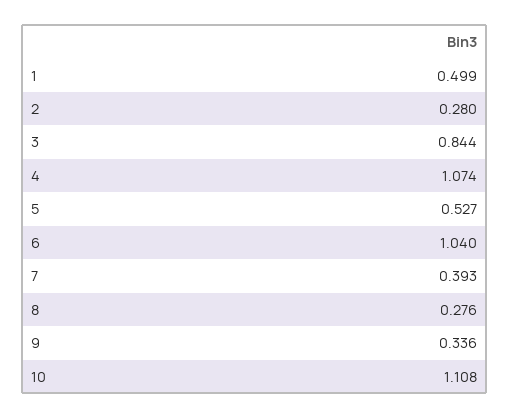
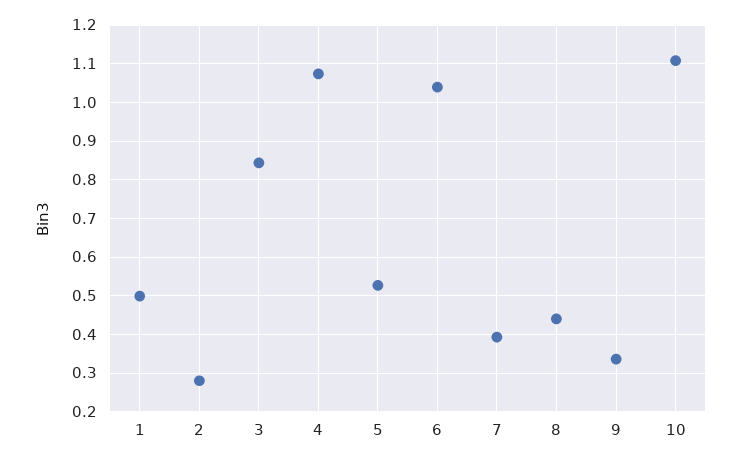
8: 0.276 -> 0.44

